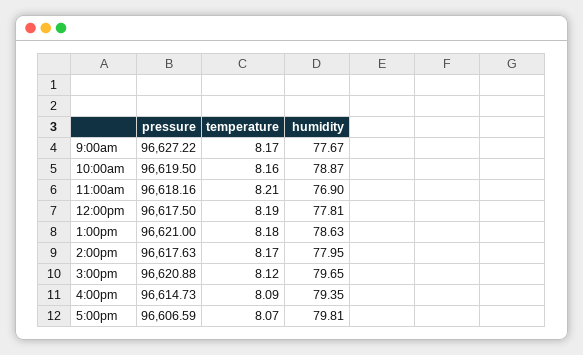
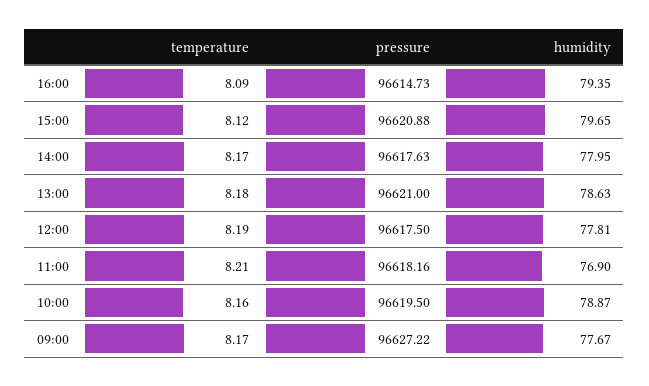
pressure, 5:00pm: 96606.59 -> none
temperature, 5:00pm: 8.07 -> none
humidity, 5:00pm: 79.81 -> none

